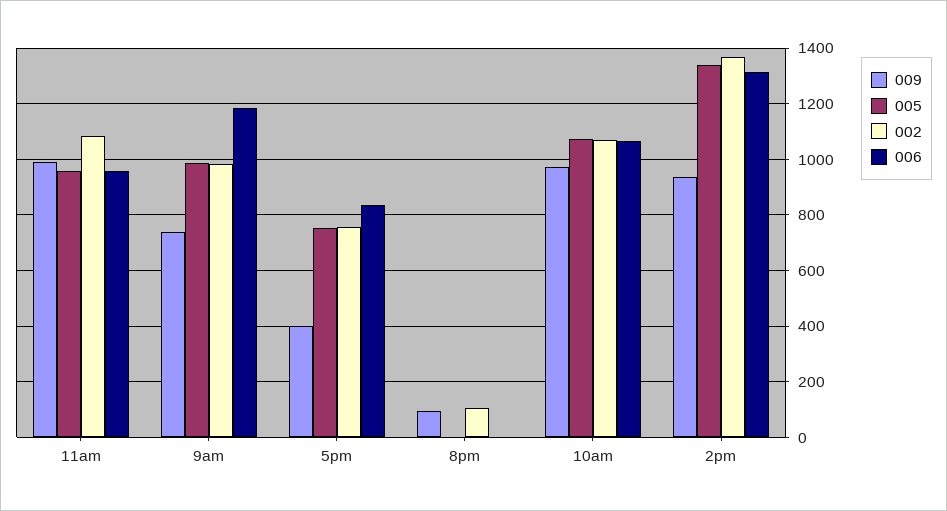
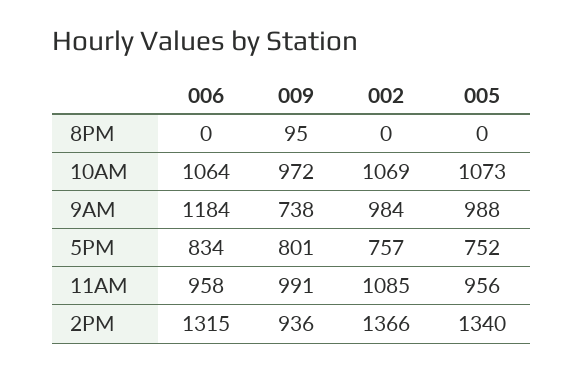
009, 5pm: 400 -> 801
002, 8pm: 100 -> 0

